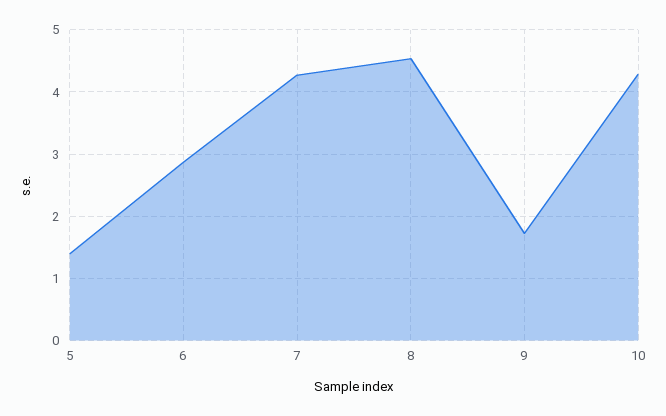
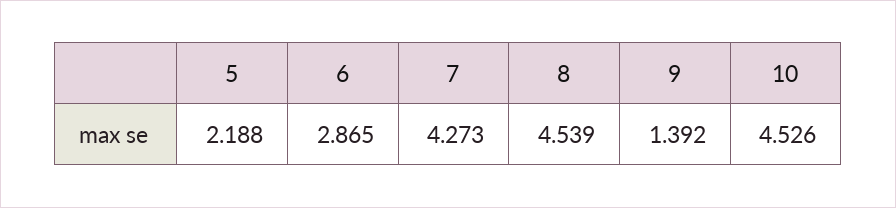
5: 1.4 -> 2.188
9: 1.7 -> 1.392
10: 4.3 -> 4.526

